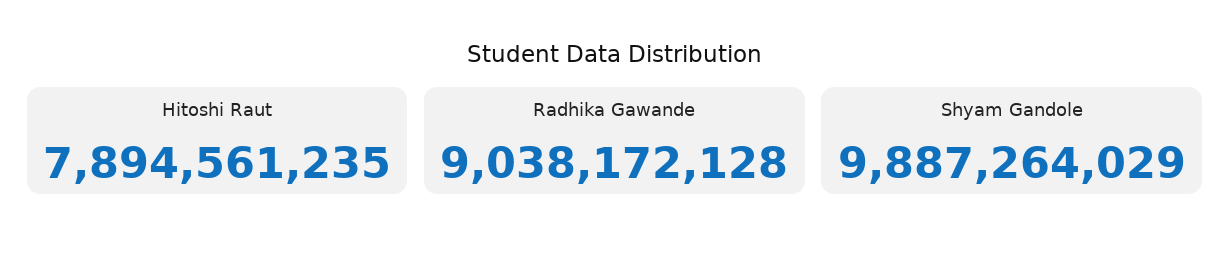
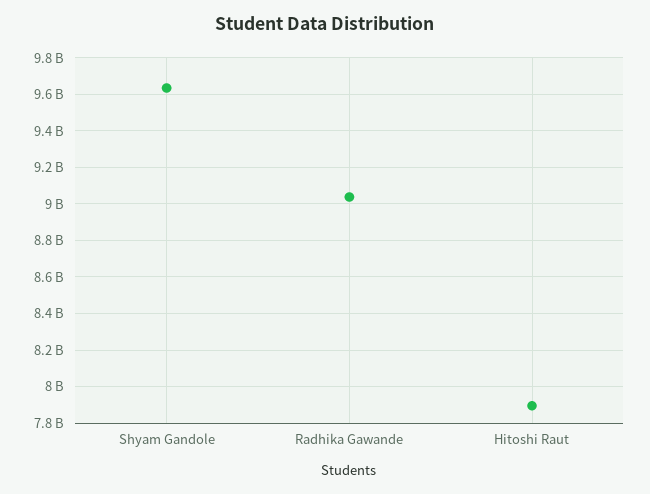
Shyam Gandole: 9887264029 -> 9650000000

